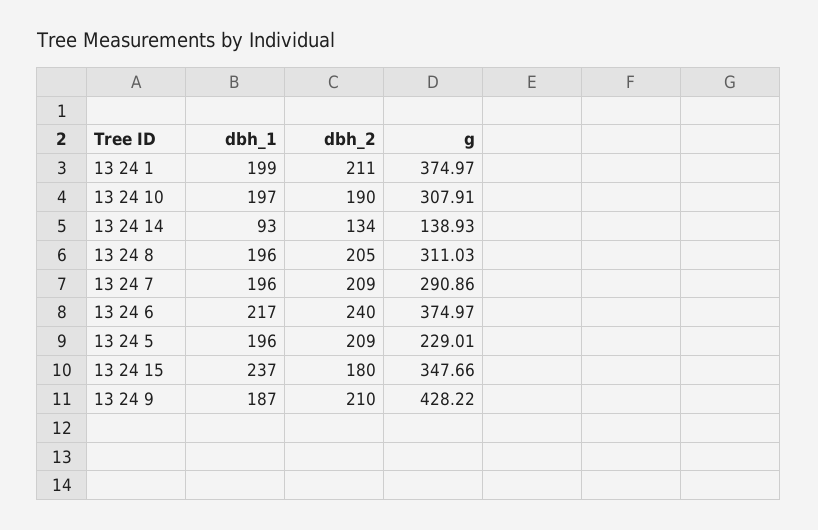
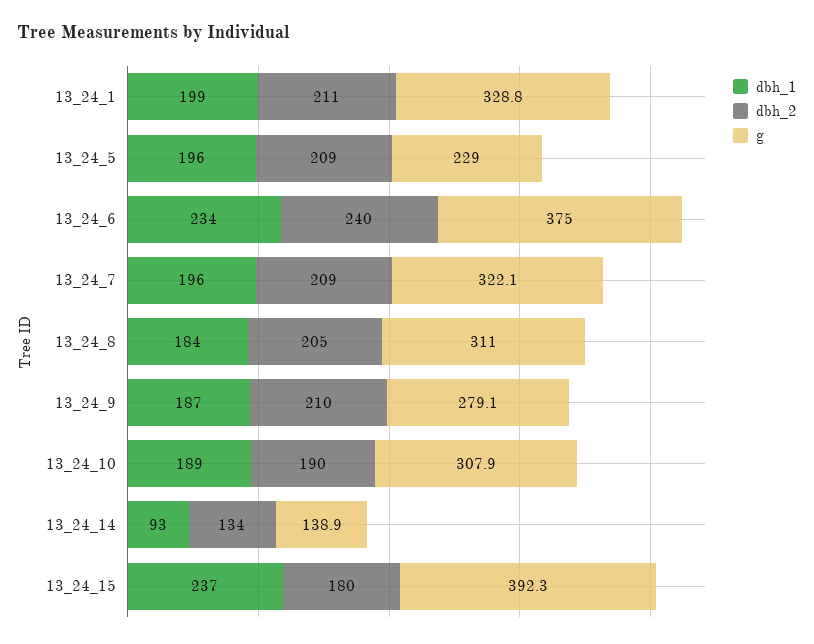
g, 13 24 1: 374.97 -> 328.8
dbh_1, 13 24 10: 197 -> 189
dbh_1, 13 24 8: 196 -> 184
g, 13 24 7: 290.86 -> 322.1
dbh_1, 13 24 6: 217 -> 234
g, 13 24 15: 347.66 -> 392.3
g, 13 24 9: 428.22 -> 279.1

